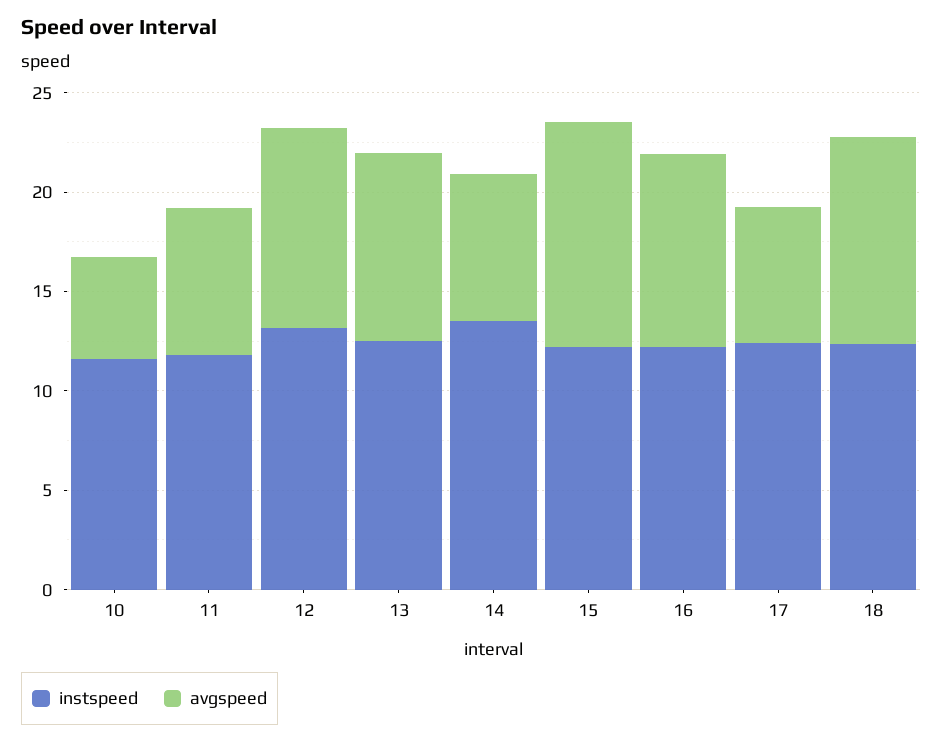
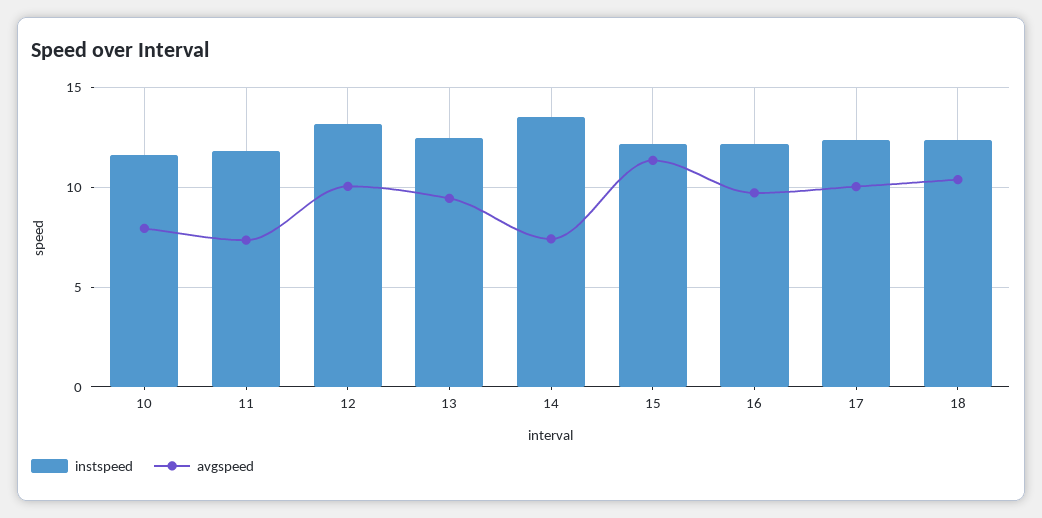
avgspeed, 10: 5 -> 8
avgspeed, 17: 7 -> 10

